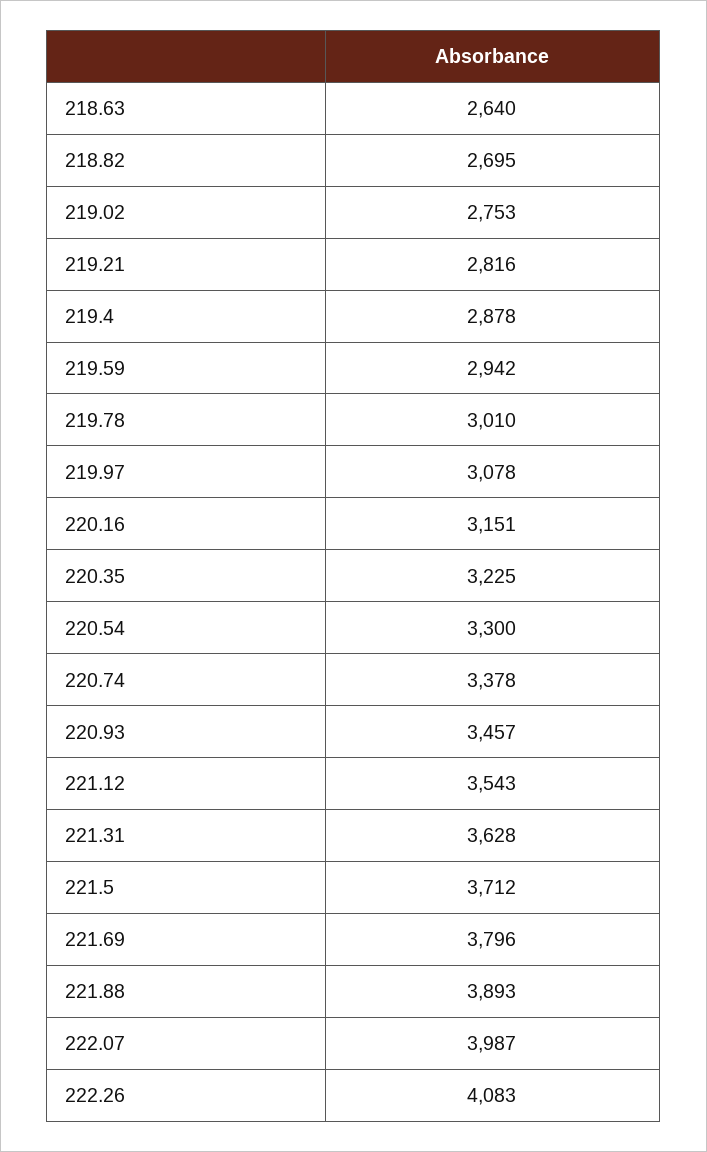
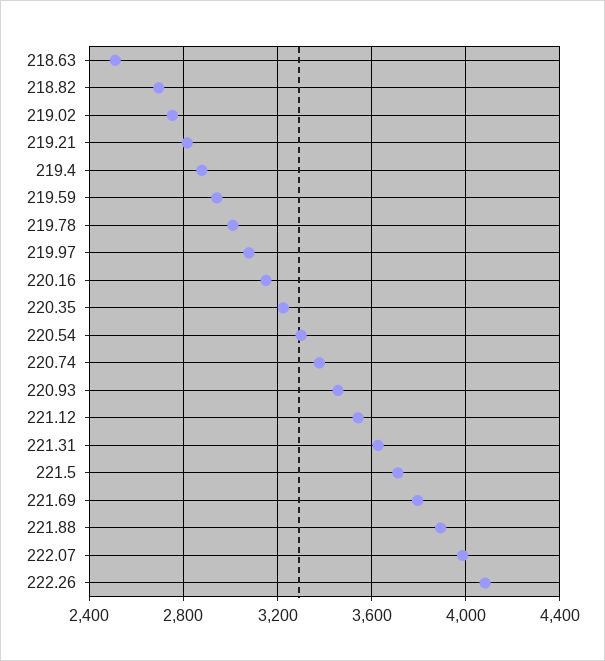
218.63: 2640 -> 2500

